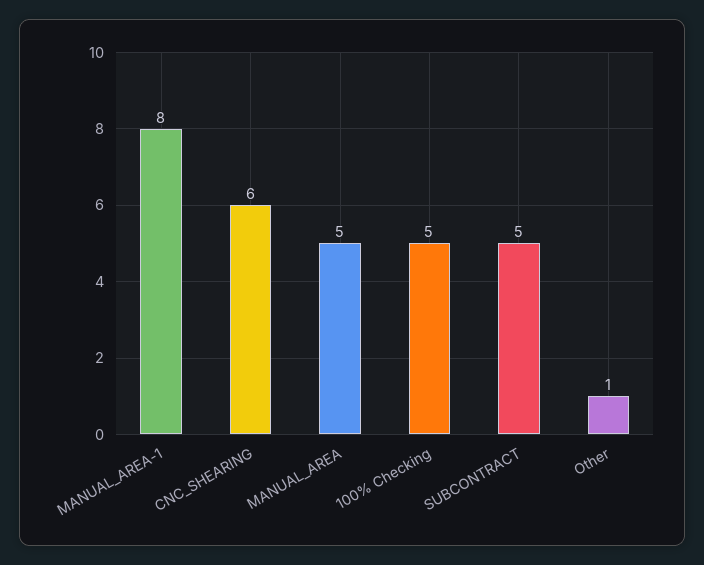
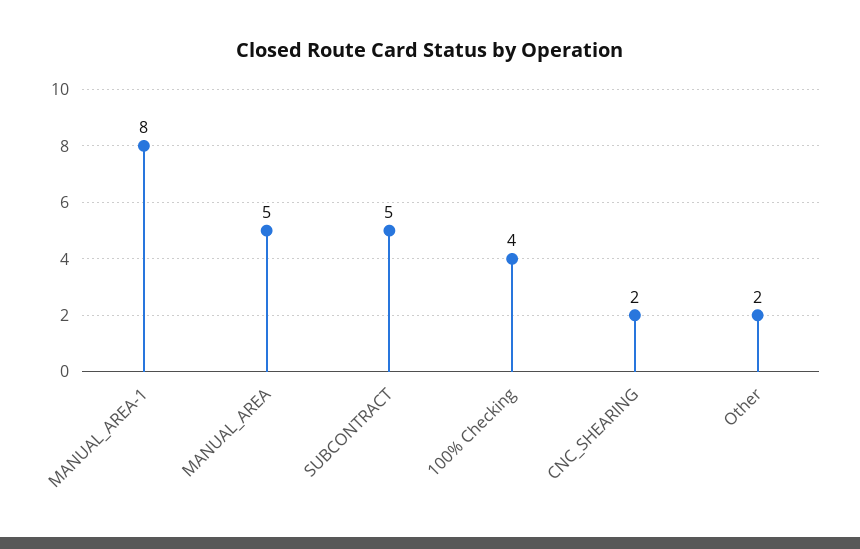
CNC_SHEARING: 6 -> 2
100% Checking: 5 -> 4
Other: 1 -> 2

